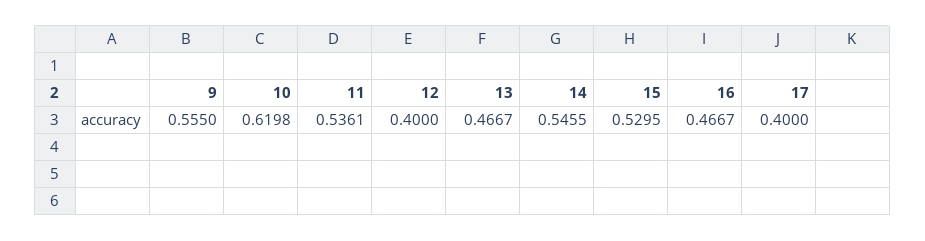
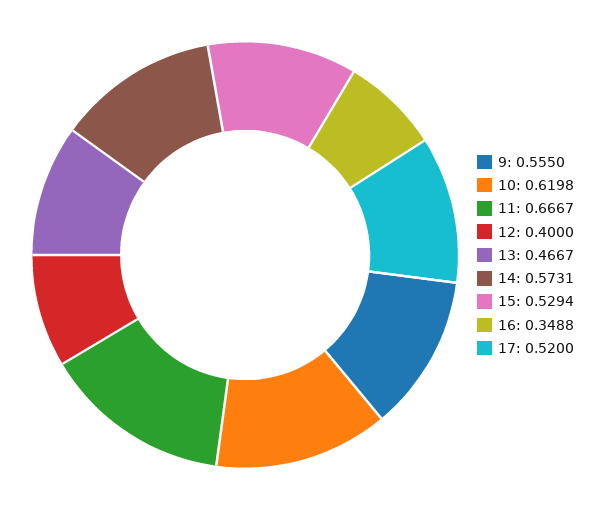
11: 0.5361 -> 0.6667
14: 0.5455 -> 0.5731
15: 0.5295 -> 0.5294
16: 0.4667 -> 0.3488
17: 0.4 -> 0.52

